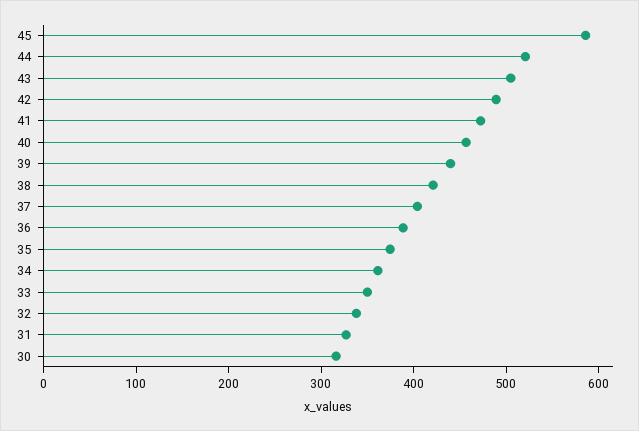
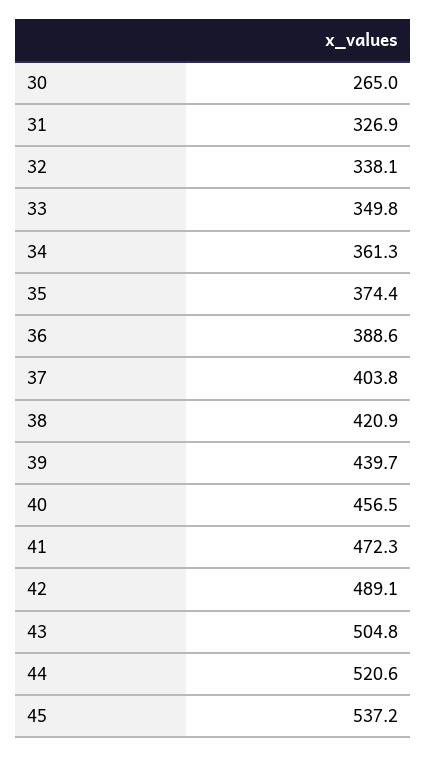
45: 580 -> 537.2
30: 320 -> 265

